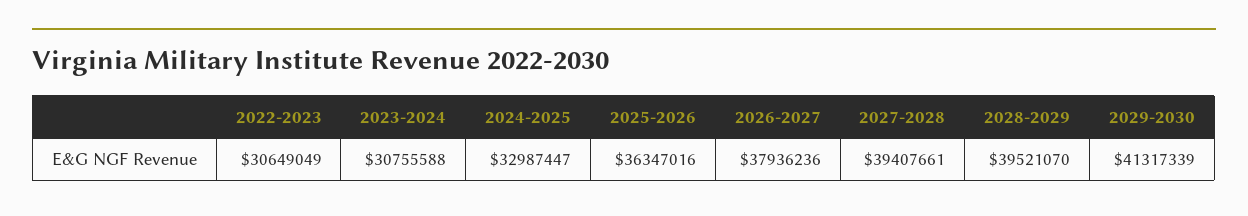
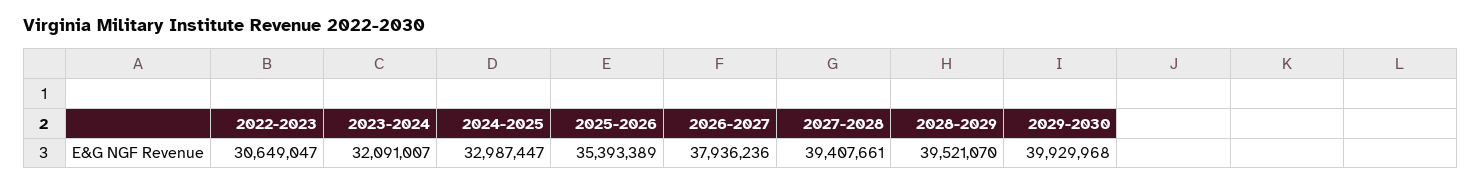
2022-2023: 30649049 -> 30649047
2023-2024: 30755588 -> 32091007
2025-2026: 36347016 -> 35393389
2029-2030: 41317339 -> 39929968

